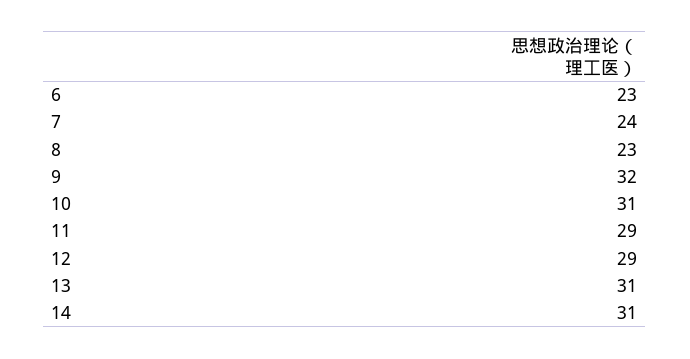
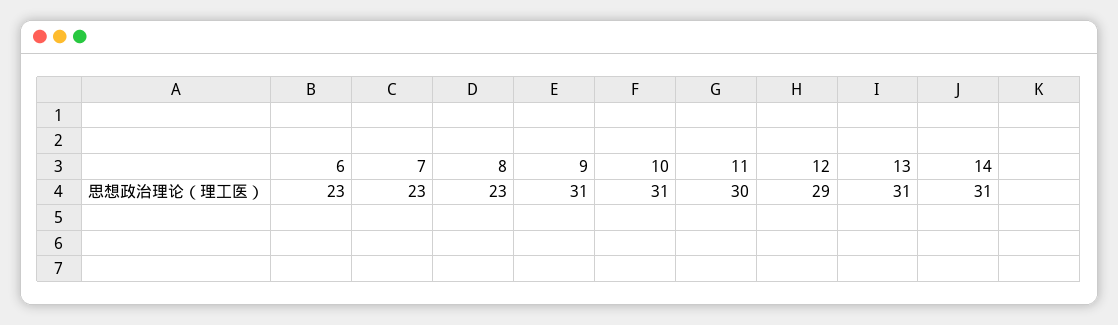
7: 24 -> 23
9: 32 -> 31
11: 29 -> 30

